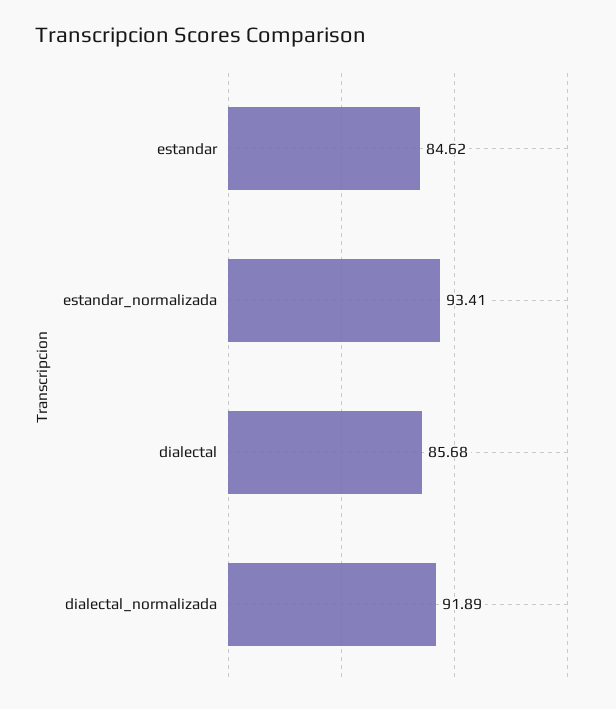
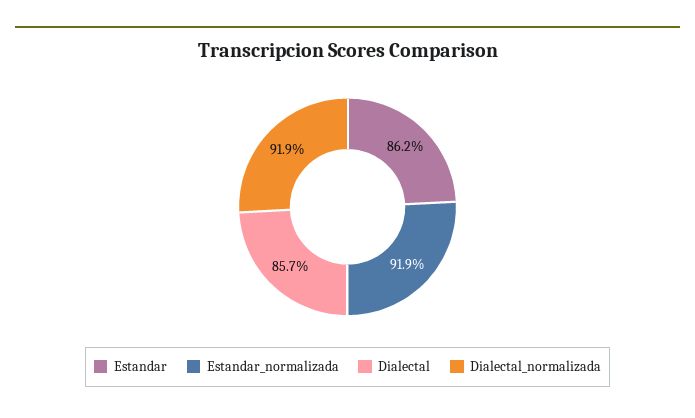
estandar: 84.62 -> 86.2
estandar_normalizada: 93.41 -> 91.9

